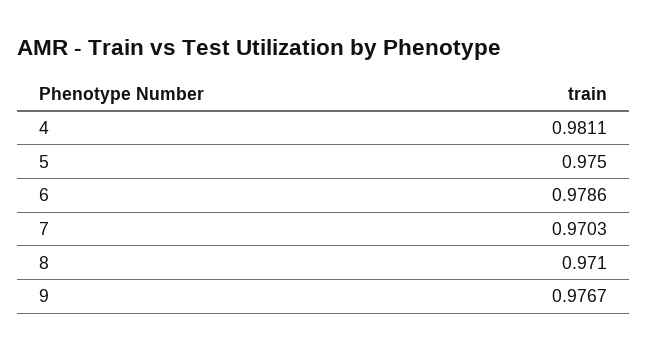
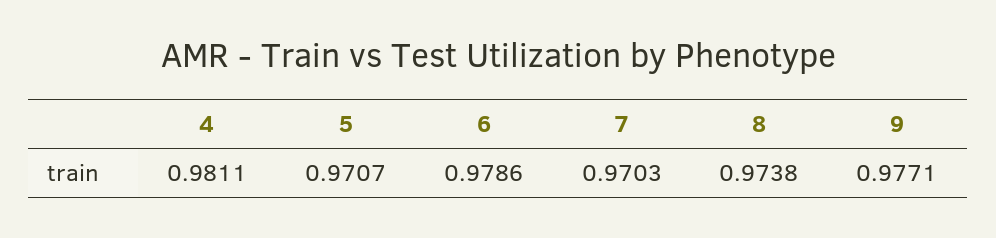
5: 0.975 -> 0.9707
8: 0.971 -> 0.9738
9: 0.9767 -> 0.9771

